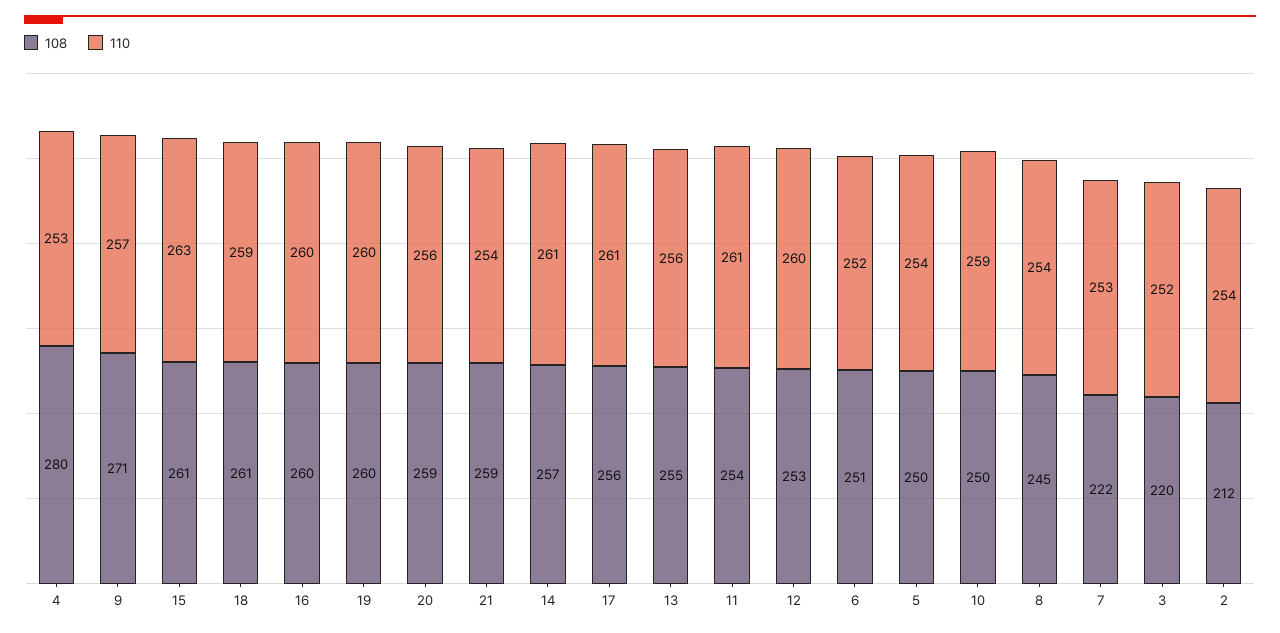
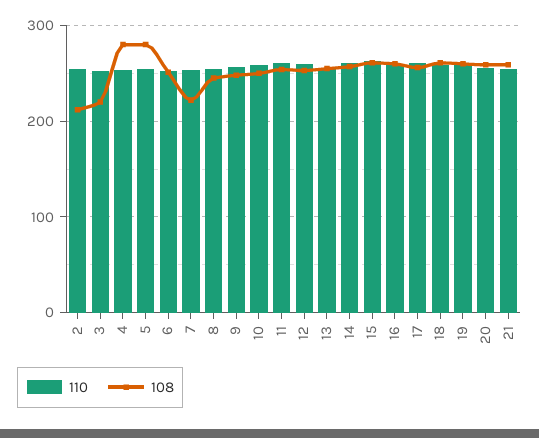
108, 9: 271 -> 250
108, 5: 250 -> 280

